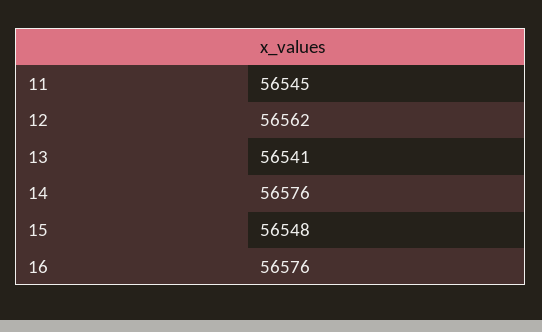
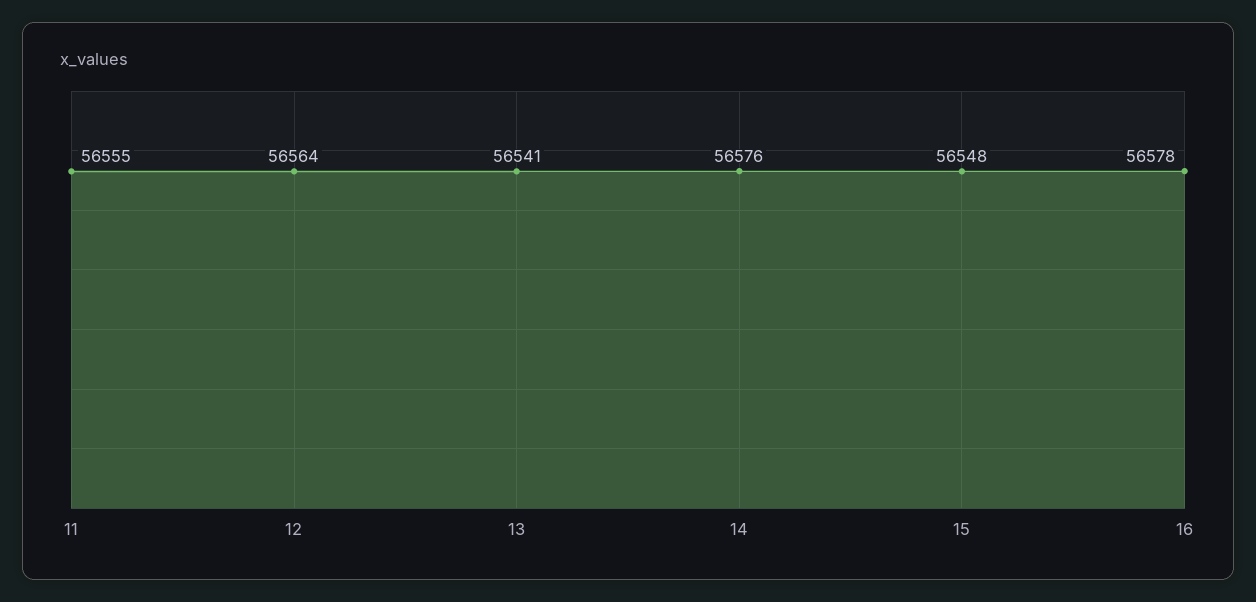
11: 56545 -> 56555
12: 56562 -> 56564
16: 56576 -> 56578

